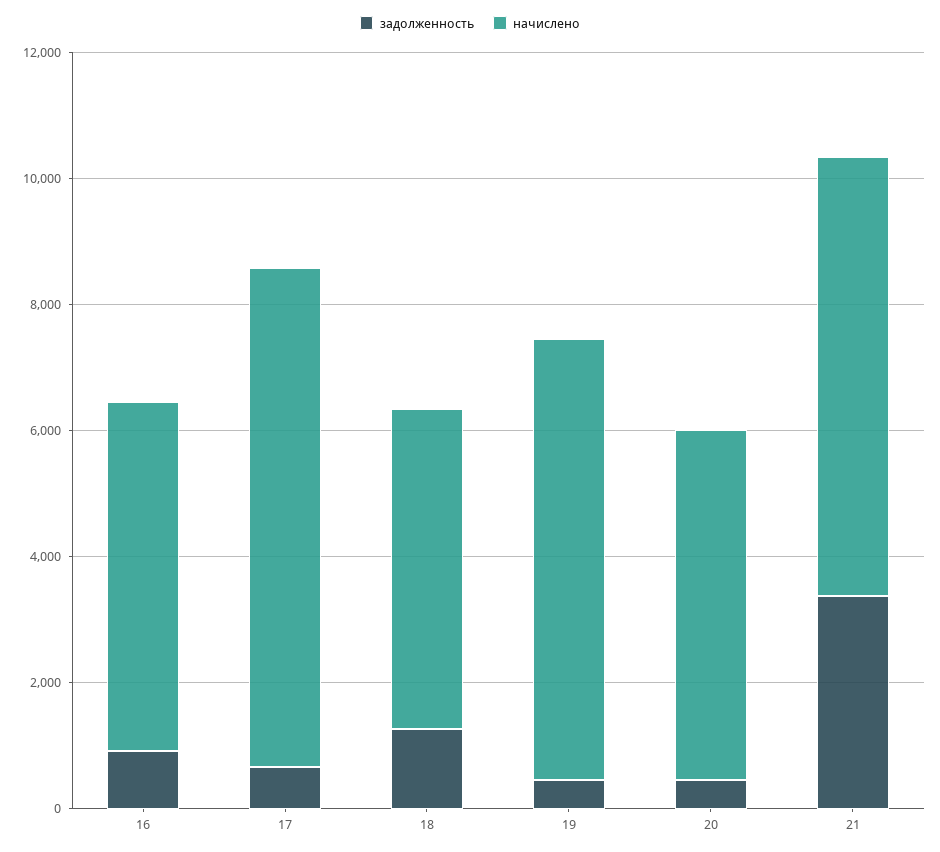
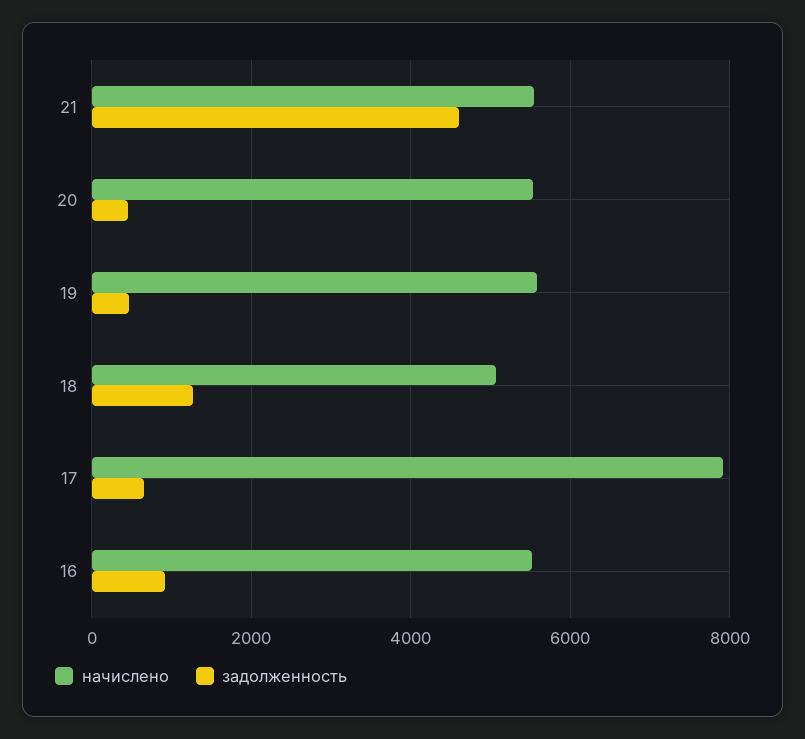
начислено, 19: 7000 -> 5600
задолженность, 21: 3500 -> 4600
начислено, 21: 7000 -> 5600

